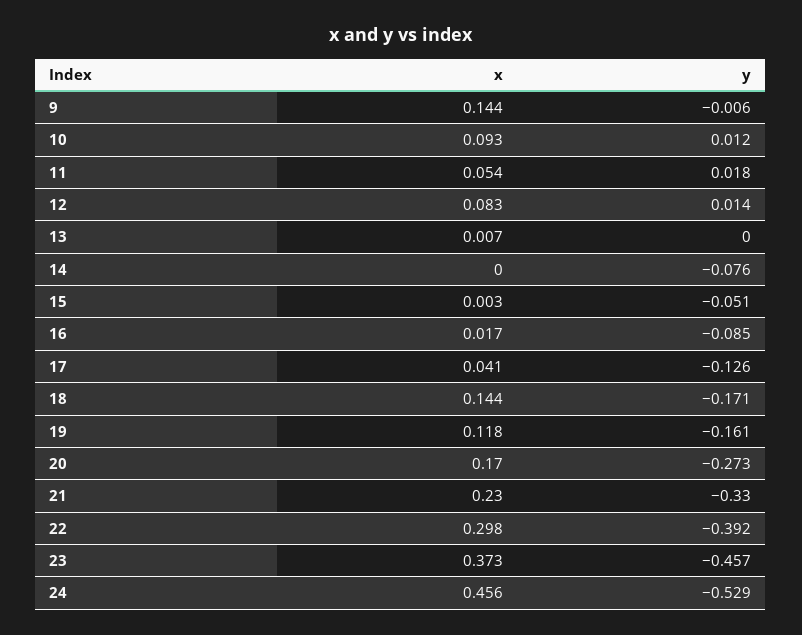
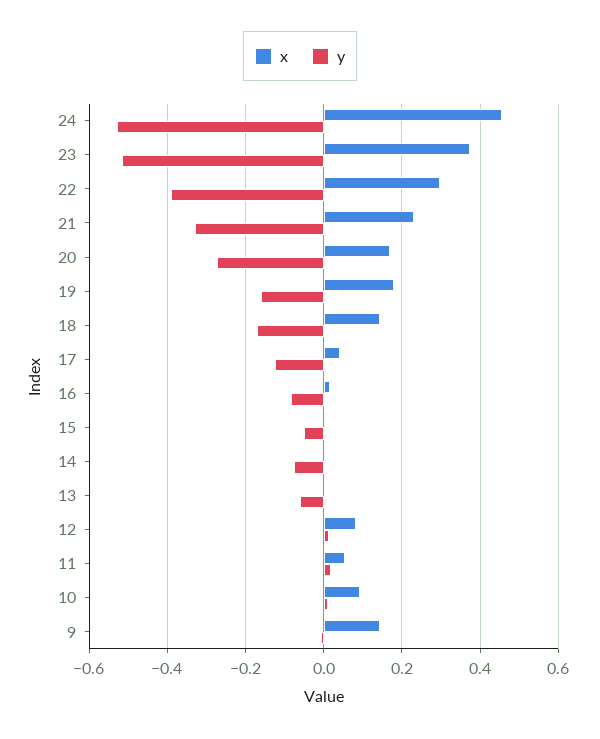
y, 13: 0 -> -0.06
x, 19: 0.118 -> 0.18
y, 23: -0.457 -> -0.52

